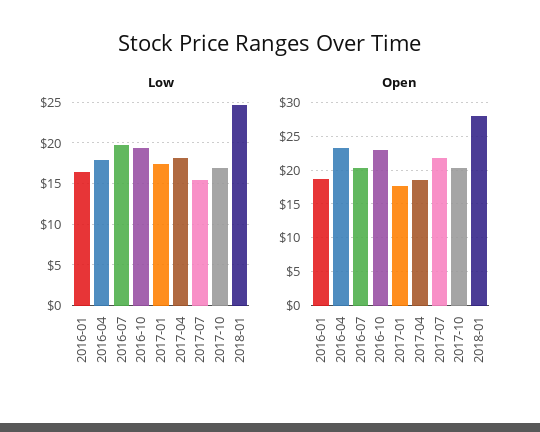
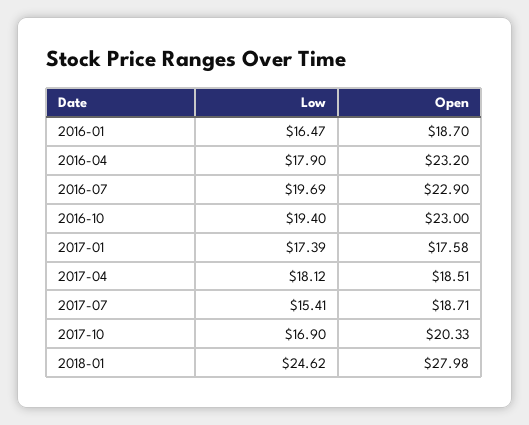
Open, 2016-07: 20 -> 22.9
Open, 2017-07: 22 -> 18.71

